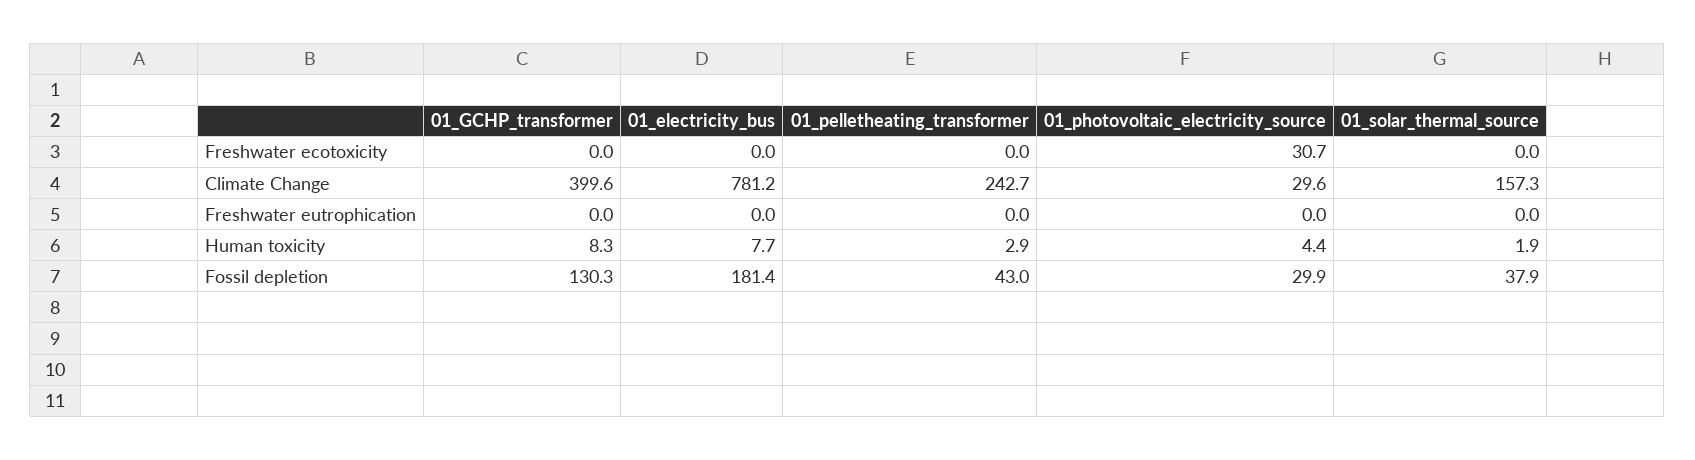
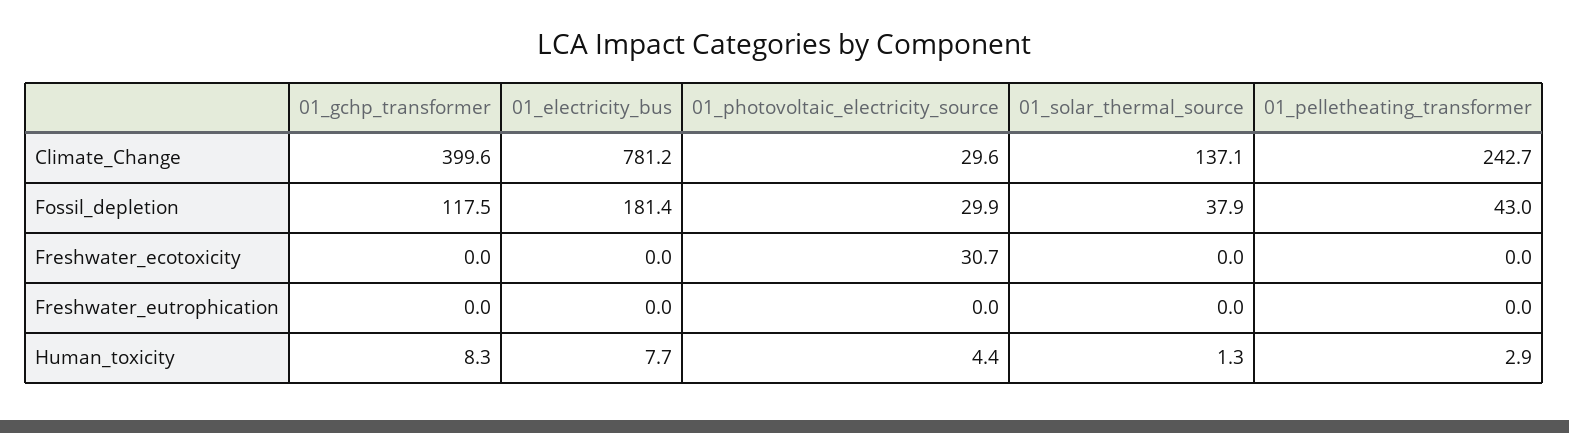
01_solar_thermal_source, Climate Change: 157.3 -> 137.1
01_solar_thermal_source, Human toxicity: 1.9 -> 1.3
01_GCHP_transformer, Fossil depletion: 130.3 -> 117.5

